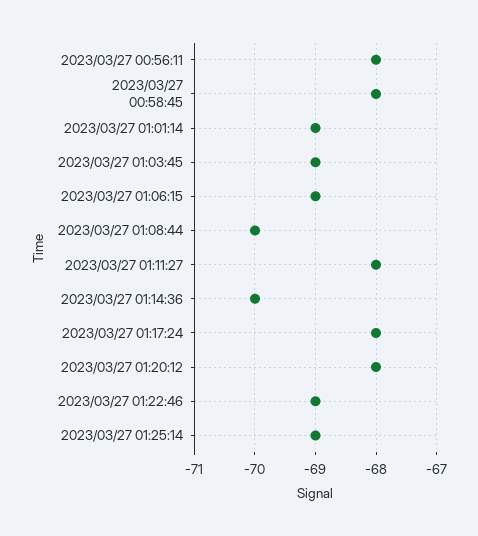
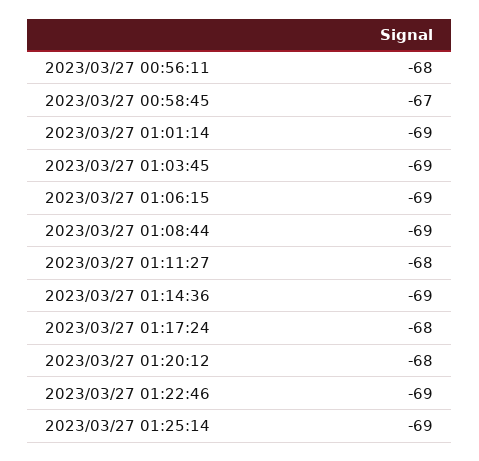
2023/03/27 00:58:45: -68 -> -67
2023/03/27 01:08:44: -70 -> -69
2023/03/27 01:14:36: -70 -> -69

